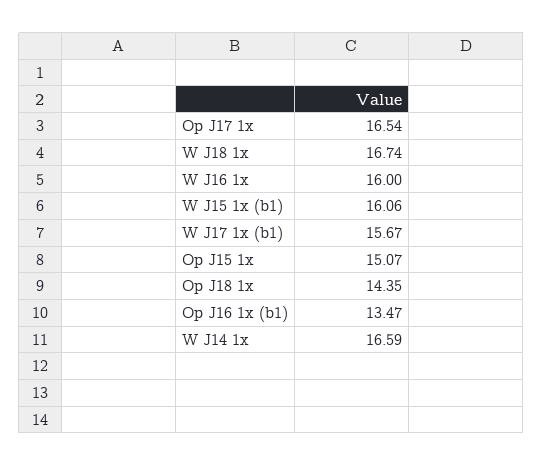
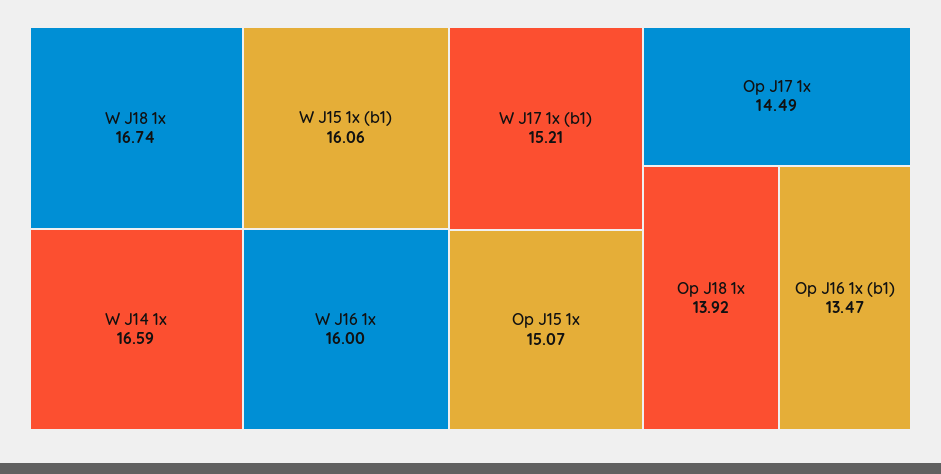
Op J17 1x: 16.54 -> 14.49
W J17 1x (b1): 15.67 -> 15.21
Op J18 1x: 14.35 -> 13.92

